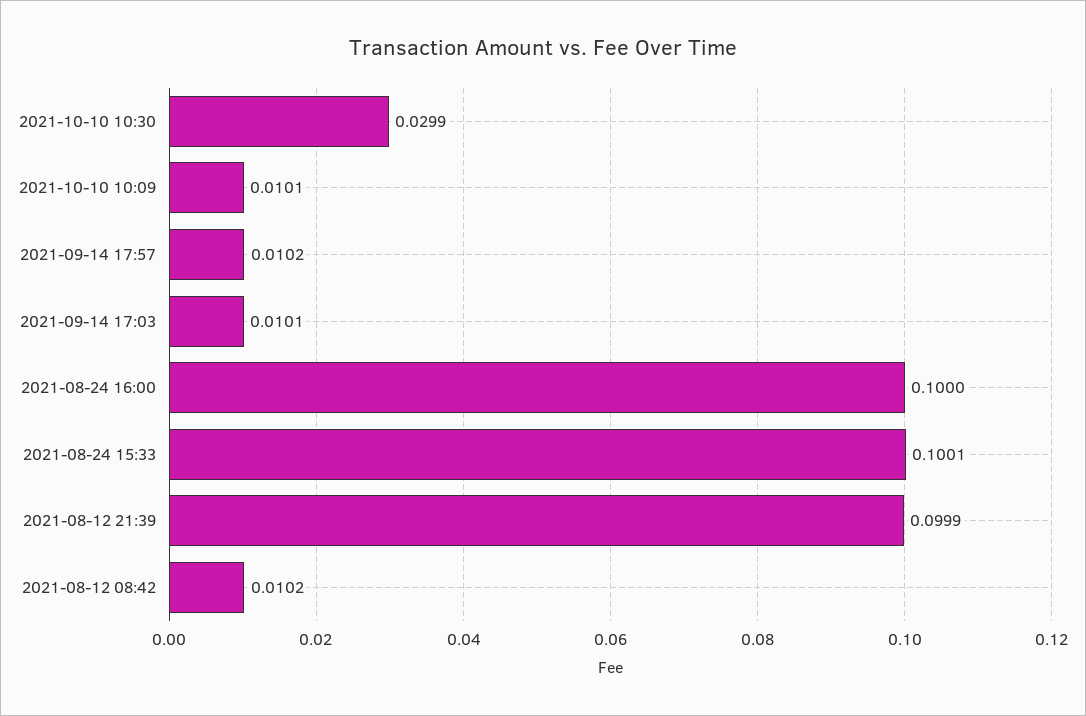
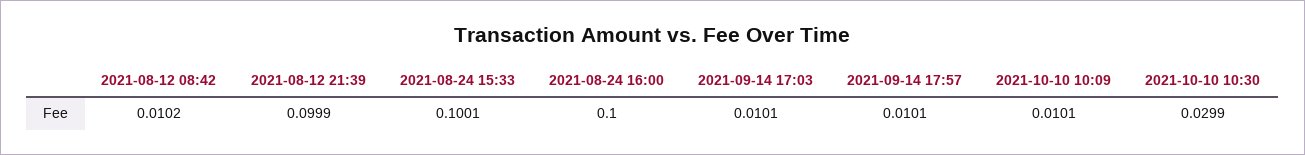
2021-09-14 17:57: 0.0102 -> 0.0101

